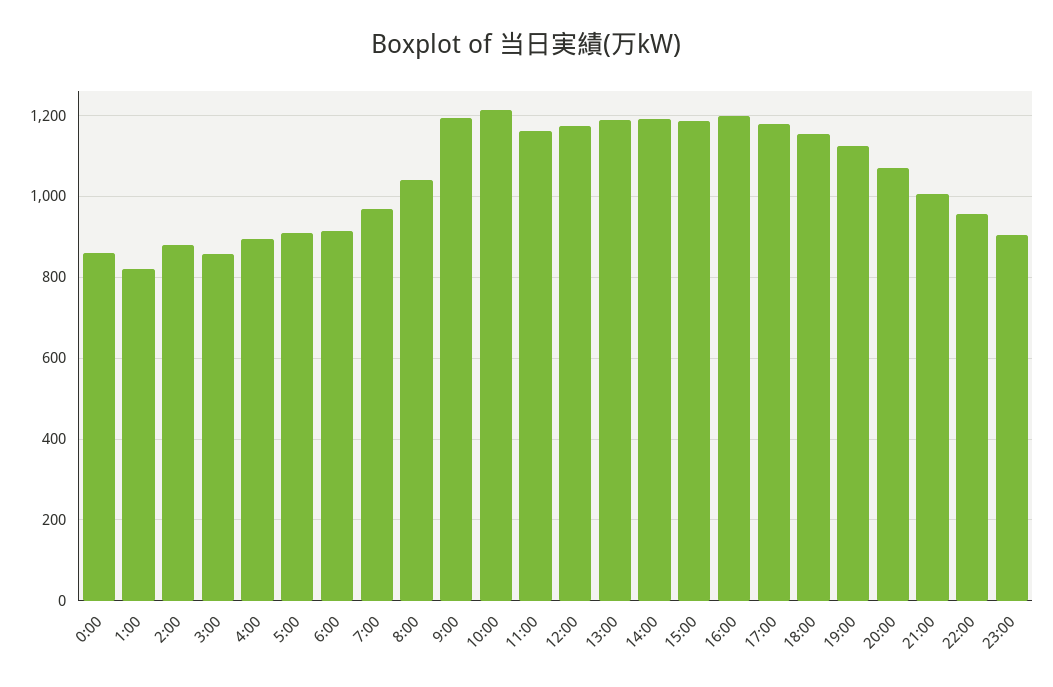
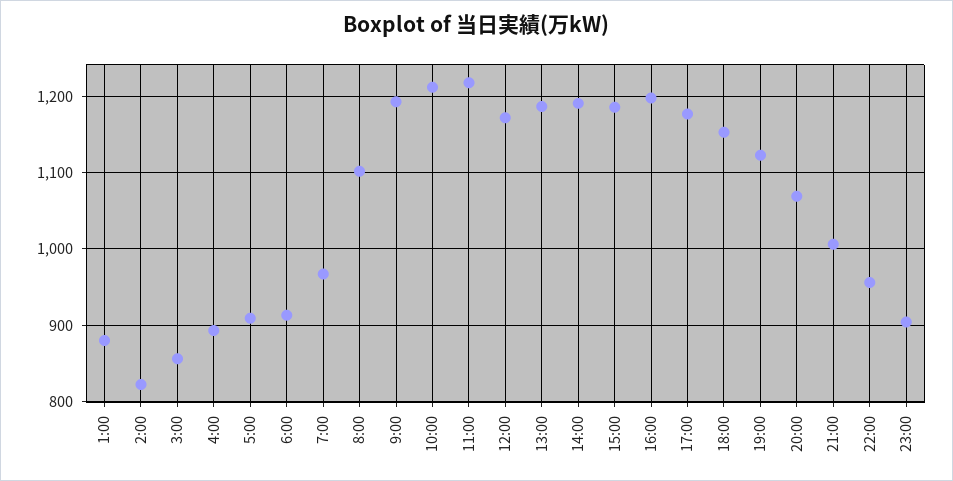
0:00: 860 -> none
1:00: 820 -> 880
2:00: 880 -> 820
8:00: 1040 -> 1100
11:00: 1160 -> 1220

